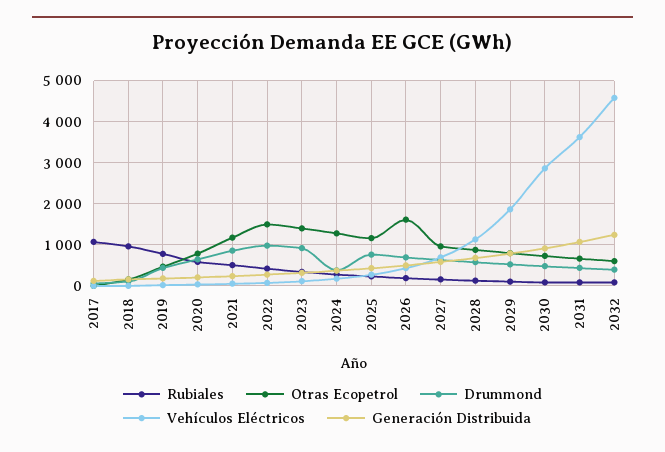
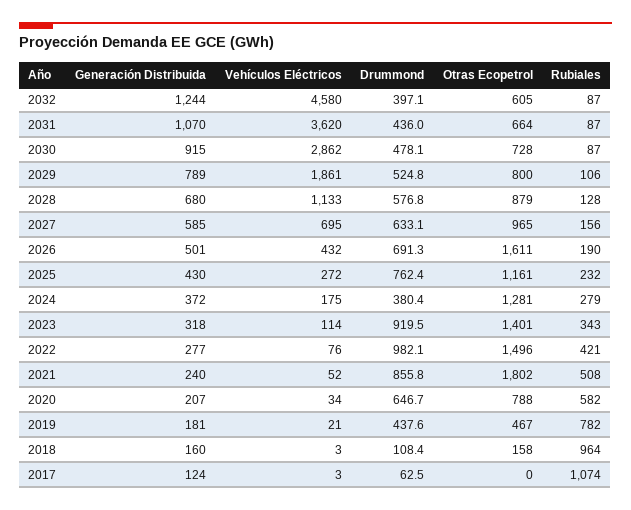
Otras Ecopetrol, 2021: 1200 -> 1802

